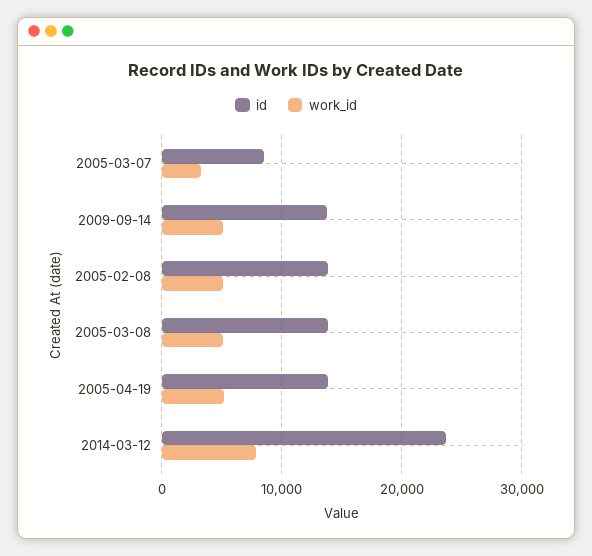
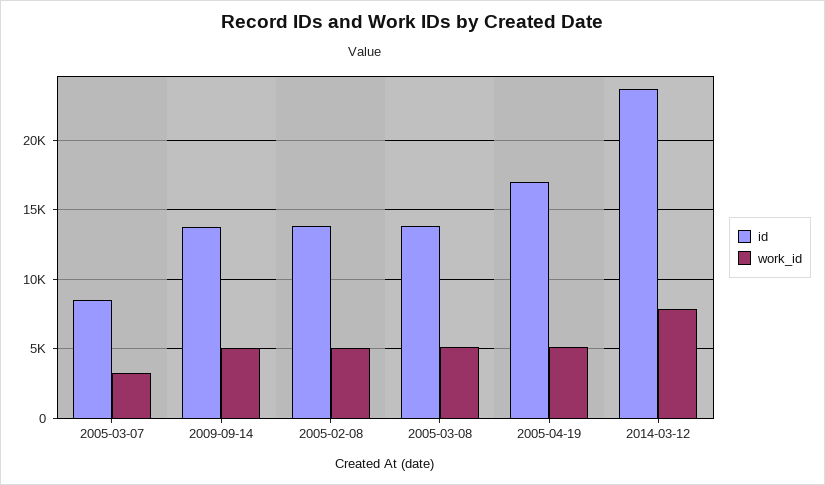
id, 2005-04-19: 14000 -> 17000

